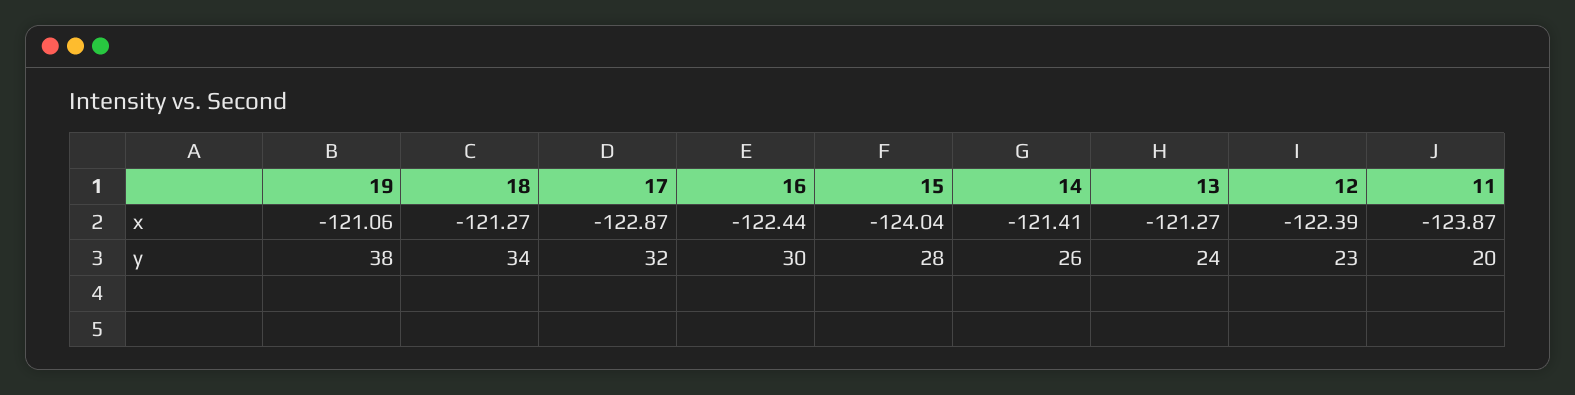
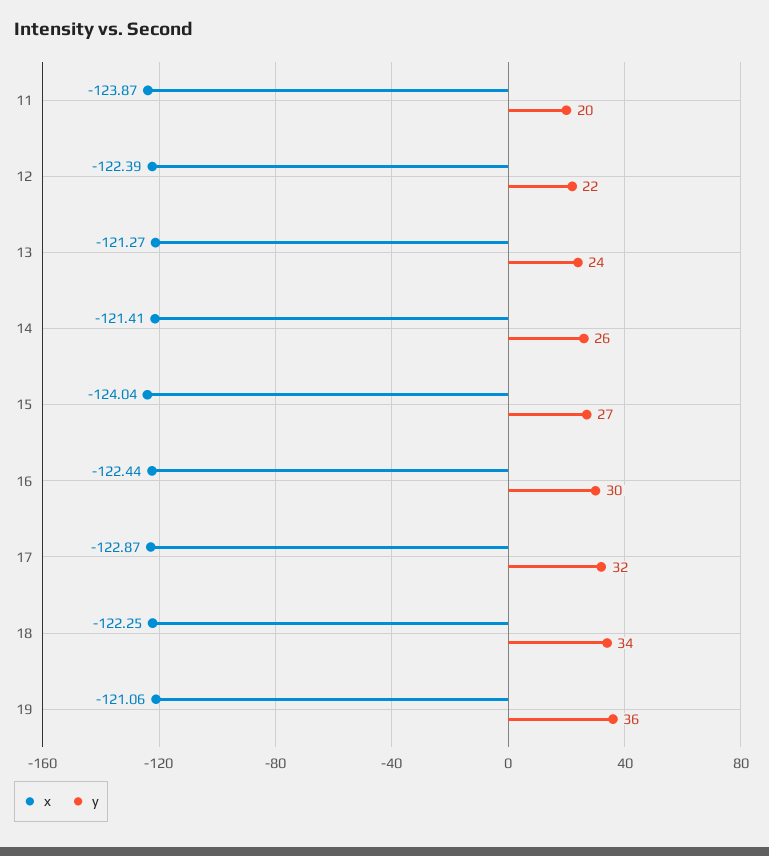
x, 18: -121.27 -> -122.25
y, 19: 38 -> 36
y, 15: 28 -> 27
y, 12: 23 -> 22

